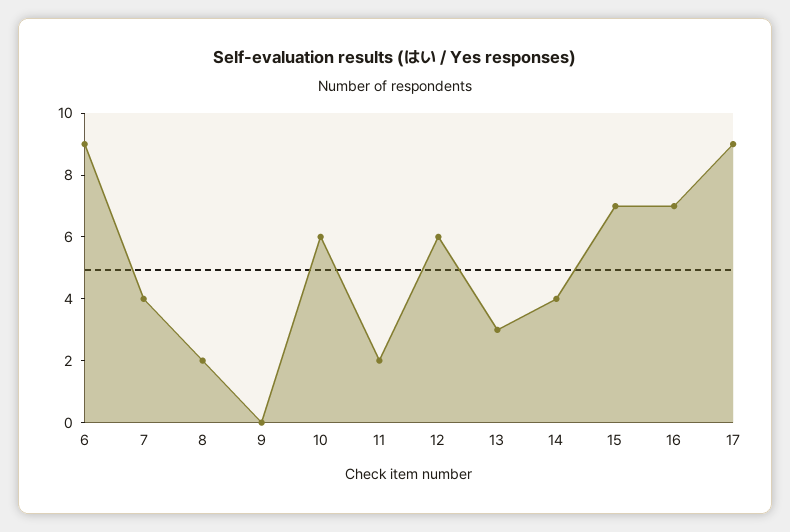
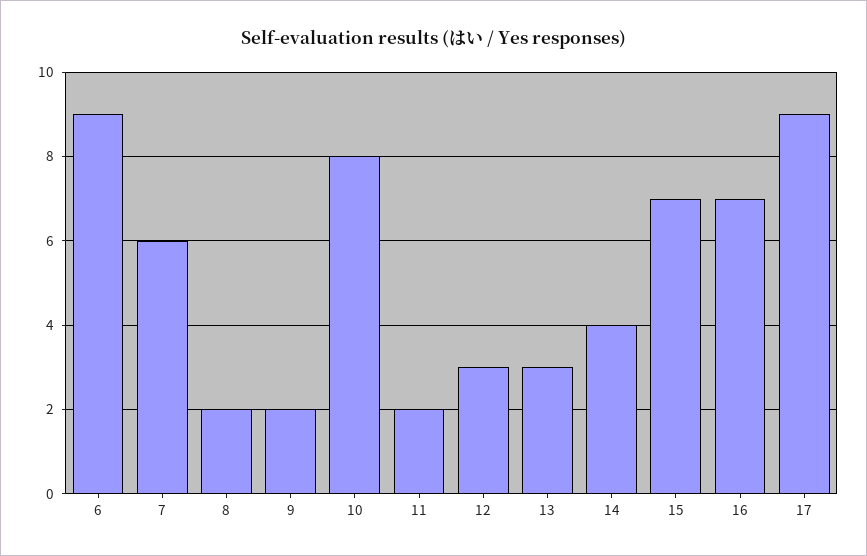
7: 4 -> 6
9: 0 -> 2
10: 6 -> 8
12: 6 -> 3

